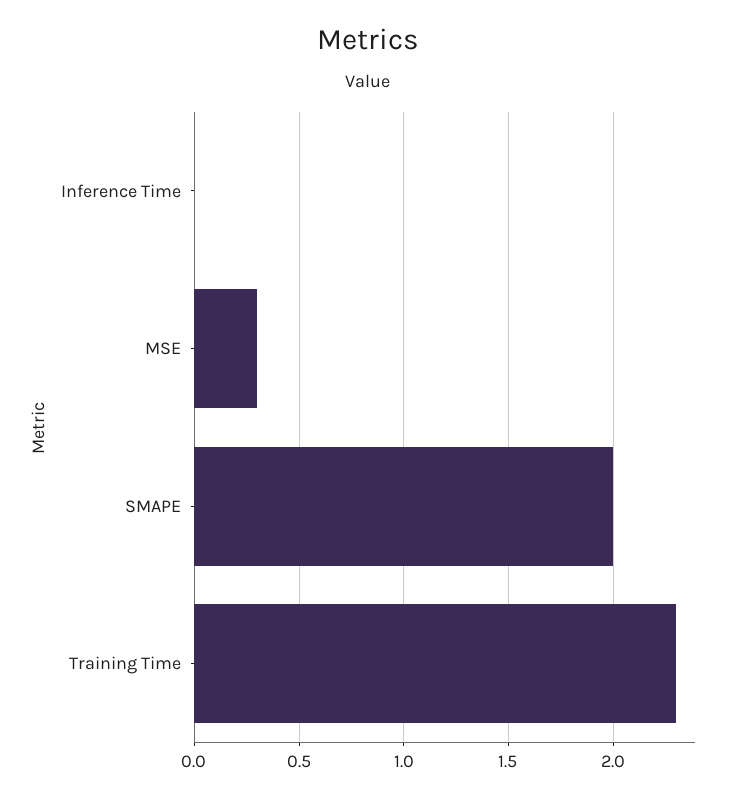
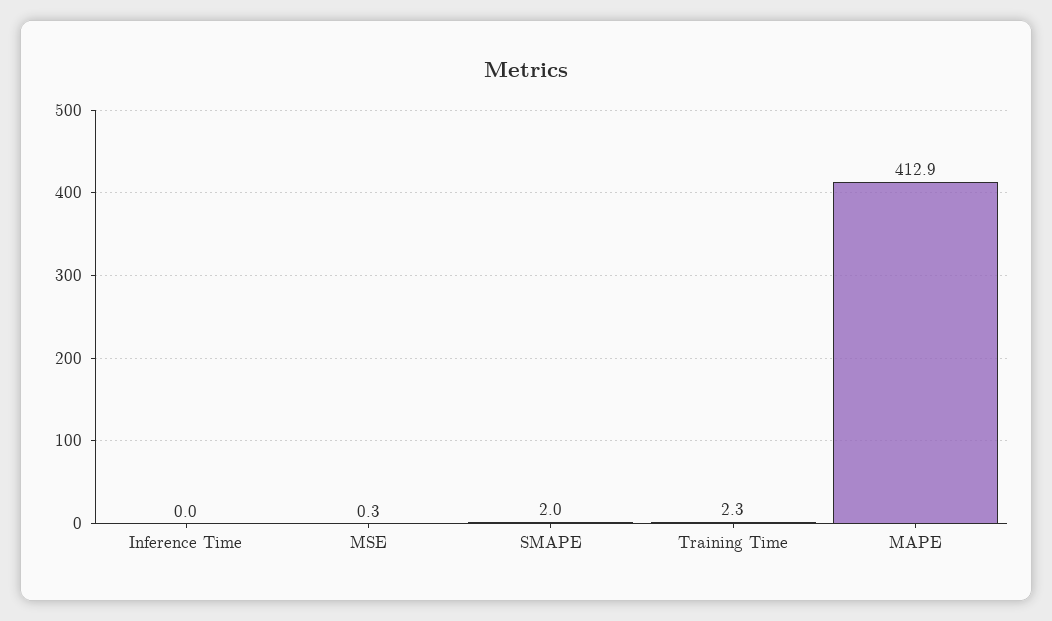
MAPE: none -> 412.9

